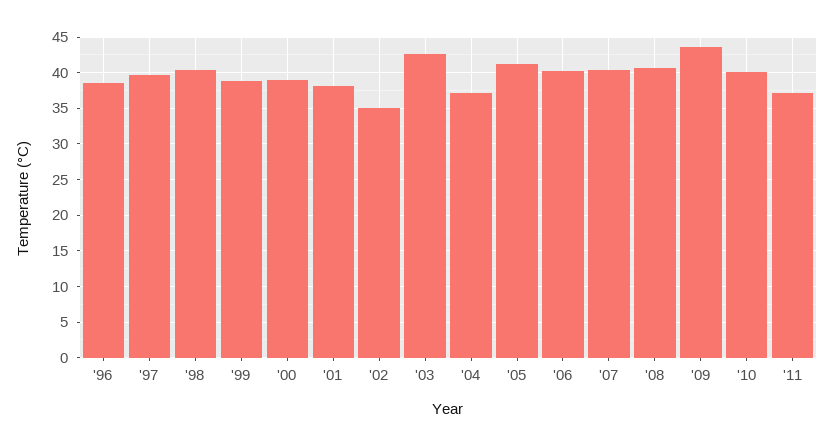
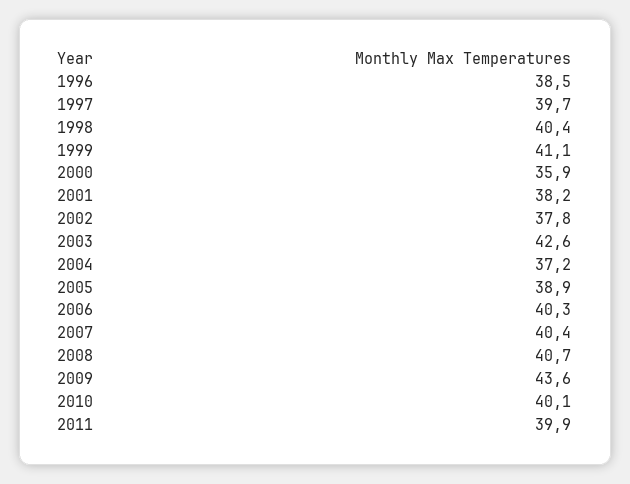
'99: 39 -> 41.1
'00: 39 -> 35.9
'02: 35 -> 37.8
'05: 41 -> 38.9
'11: 37 -> 39.9

